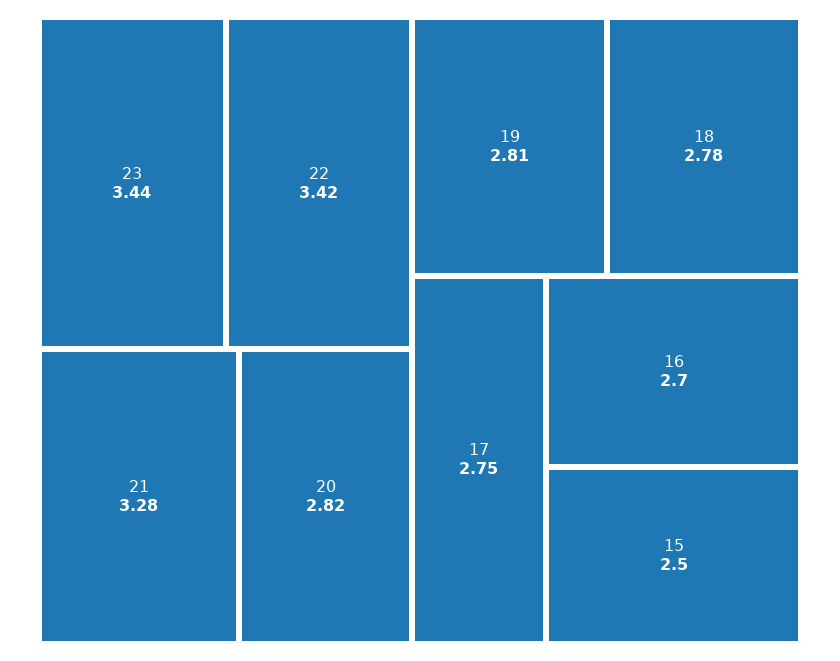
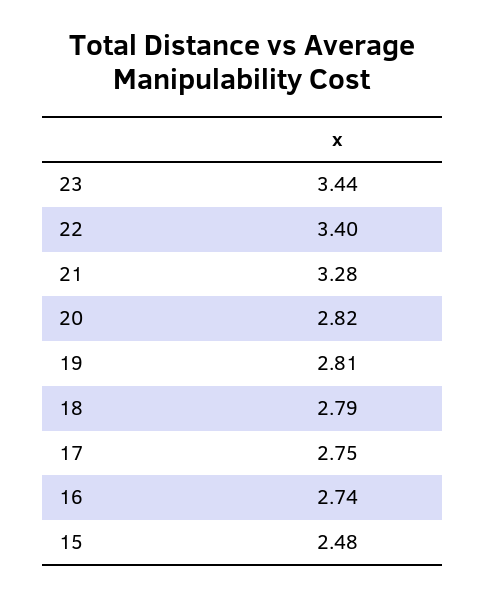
22: 3.42 -> 3.4
18: 2.78 -> 2.79
16: 2.7 -> 2.74
15: 2.5 -> 2.48

